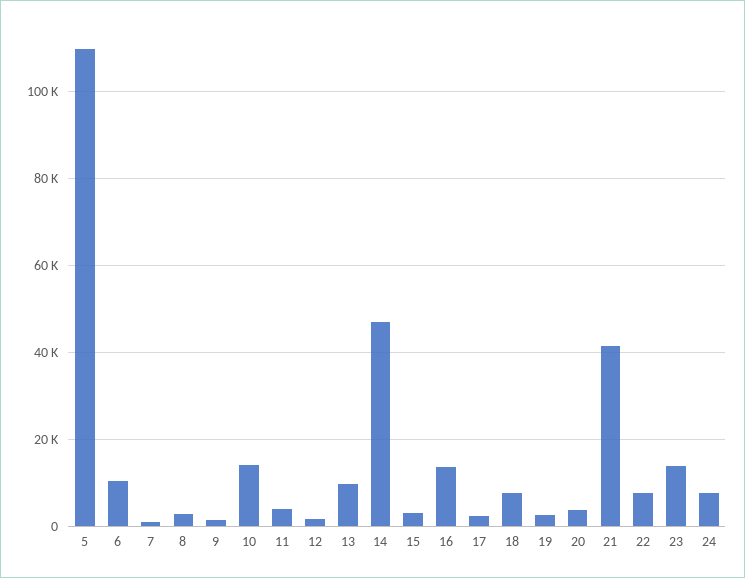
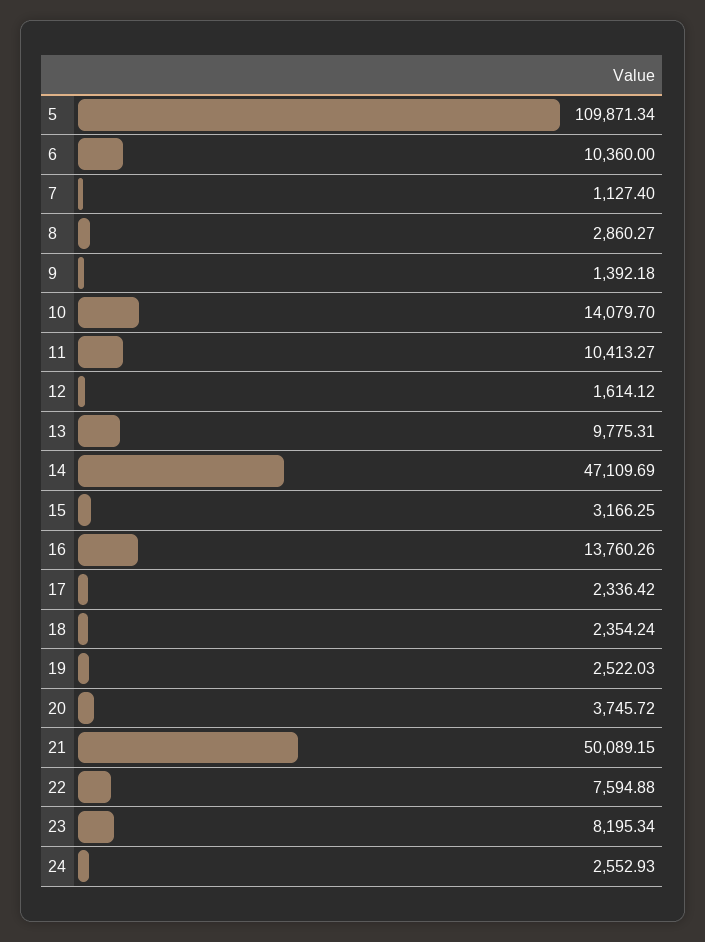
11: 4000 -> 10413.27
18: 8000 -> 2354.24
21: 42000 -> 50089.15
23: 14000 -> 8195.34
24: 8000 -> 2552.93

